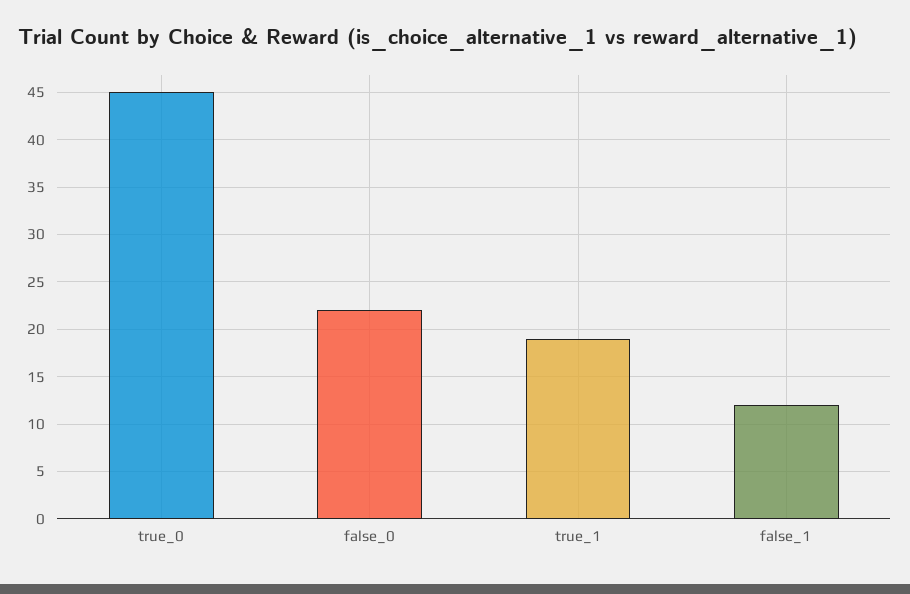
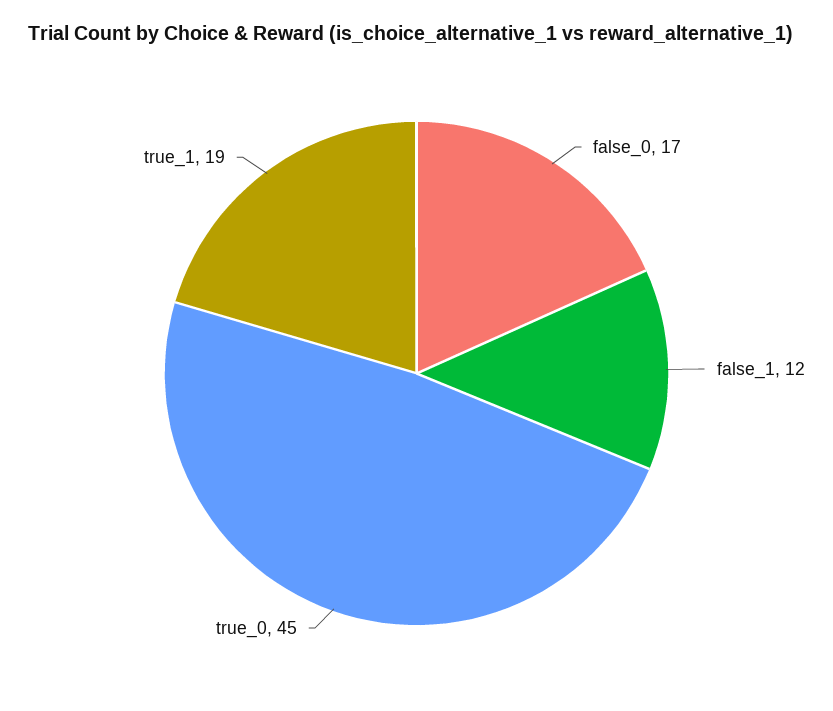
false_0: 22 -> 17

